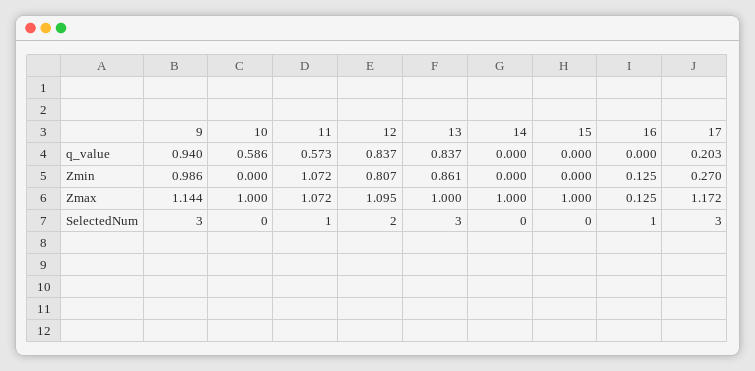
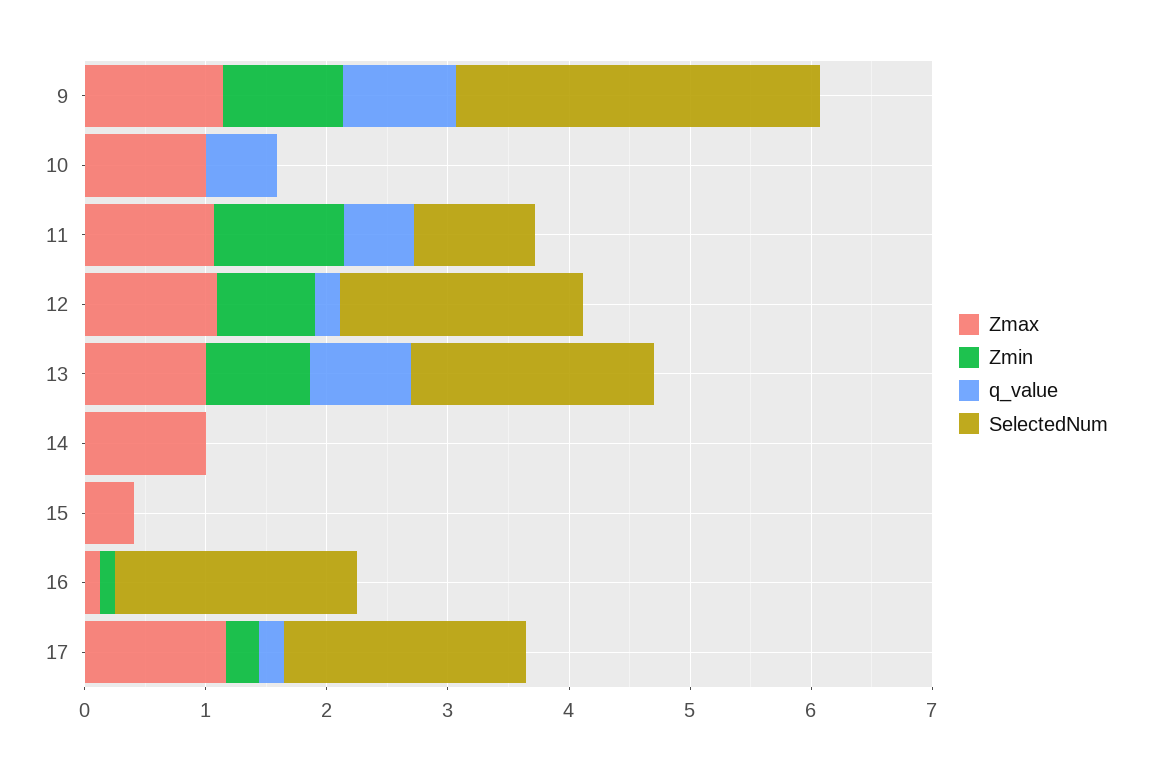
q_value, 12: 0.837 -> 0.2
Zmax, 15: 1 -> 0.4
SelectedNum, 13: 3 -> 2
SelectedNum, 16: 1 -> 2
SelectedNum, 17: 3 -> 2

